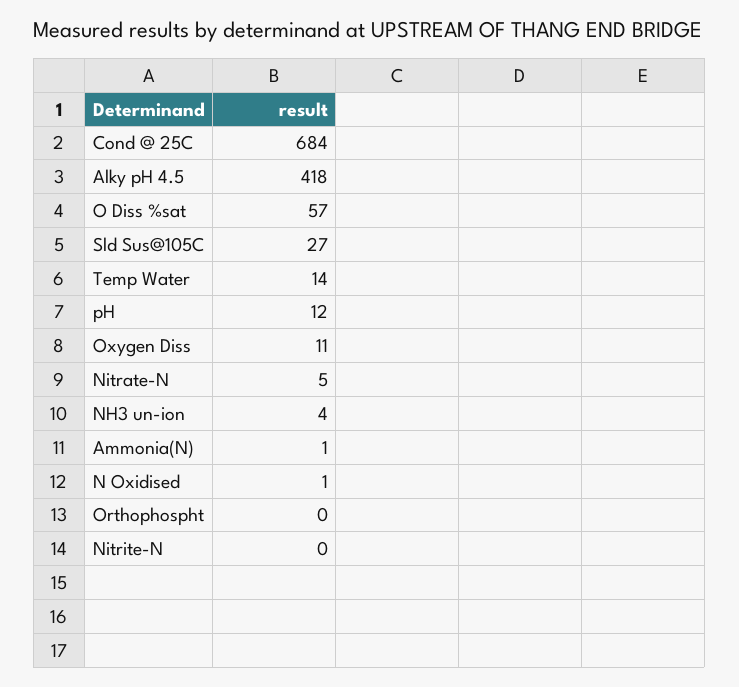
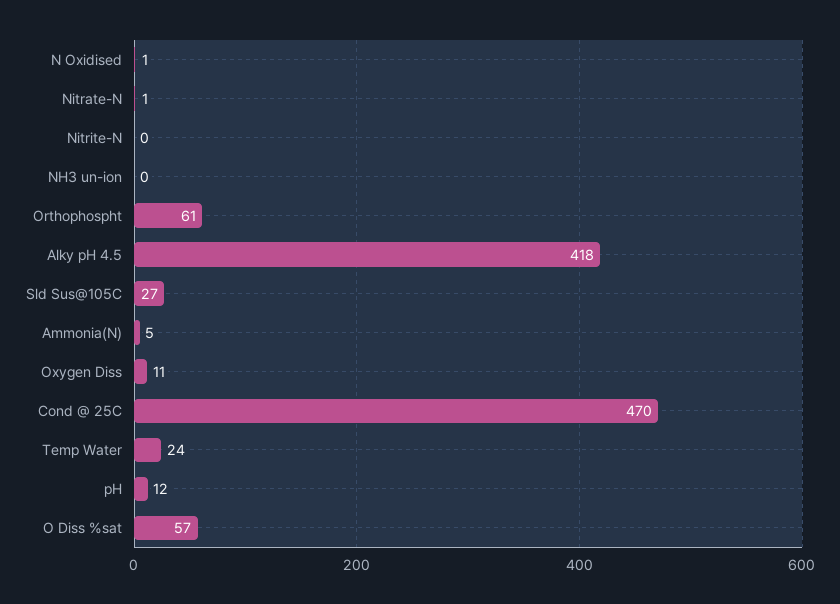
Cond @ 25C: 684 -> 470
Temp Water: 14 -> 24
Nitrate-N: 5 -> 1
NH3 un-ion: 4 -> 0
Ammonia(N): 1 -> 5
Orthophospht: 0 -> 61

